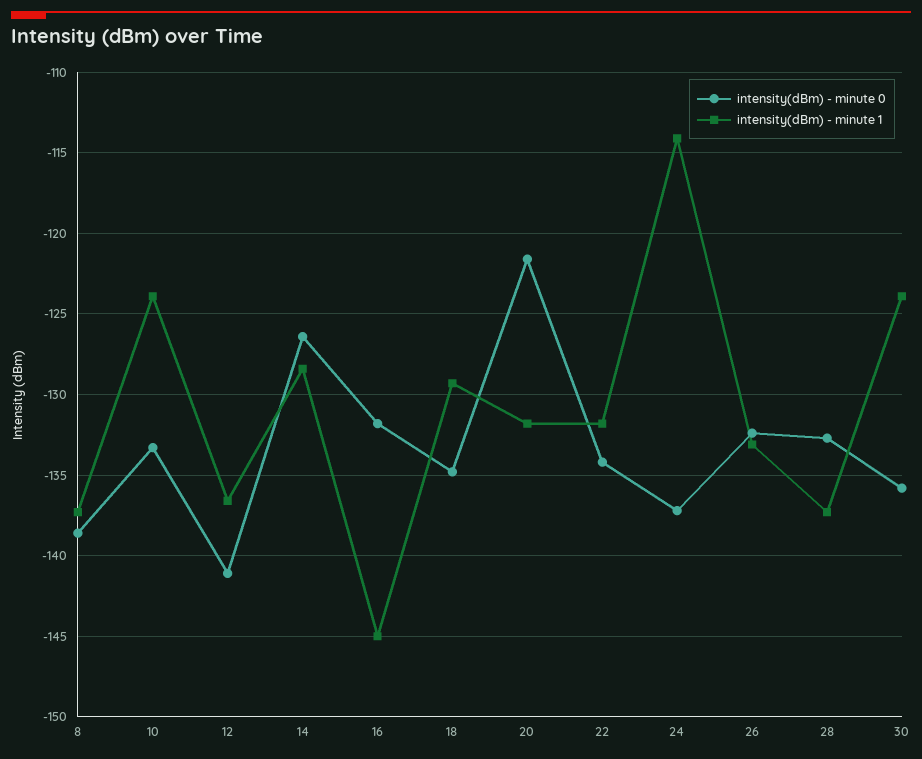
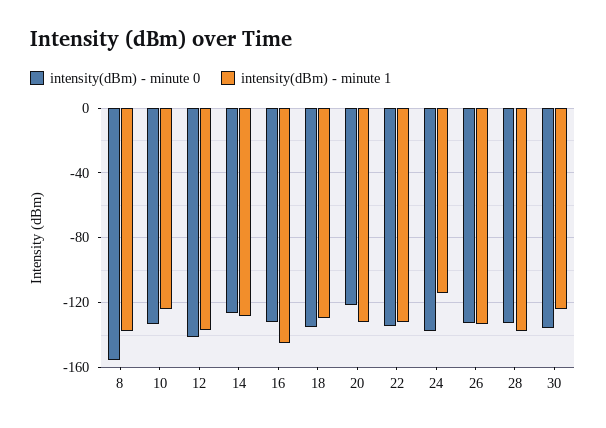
intensity(dBm) - minute 0, 8: -138.5 -> -155

